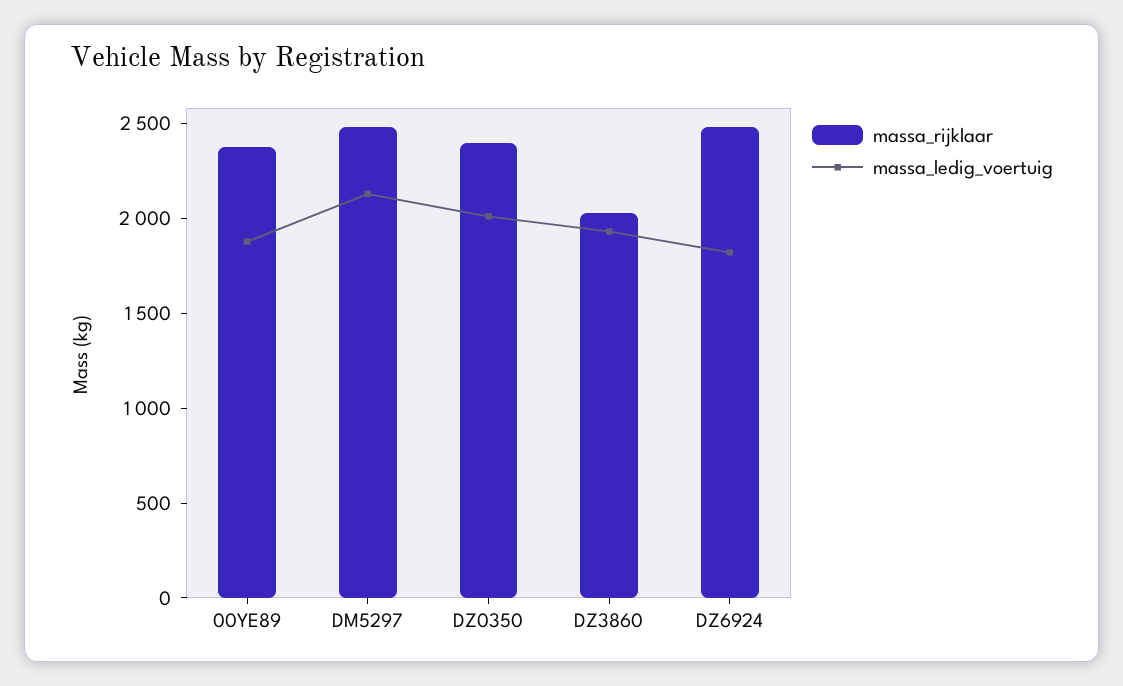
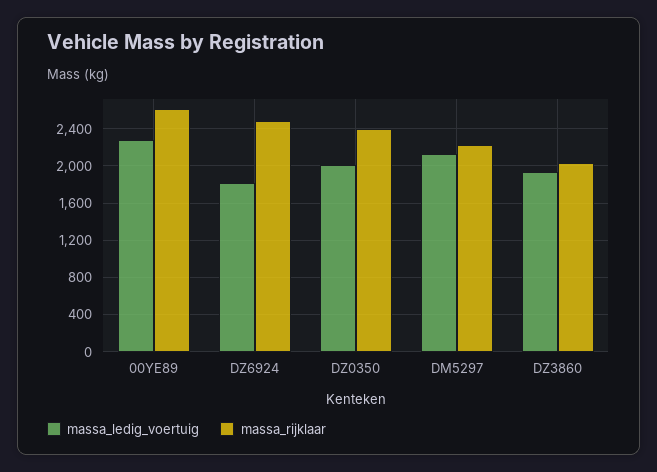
massa_rijklaar, 00YE89: 2400 -> 2600
massa_ledig_voertuig, 00YE89: 1900 -> 2300
massa_rijklaar, DM5297: 2500 -> 2200

